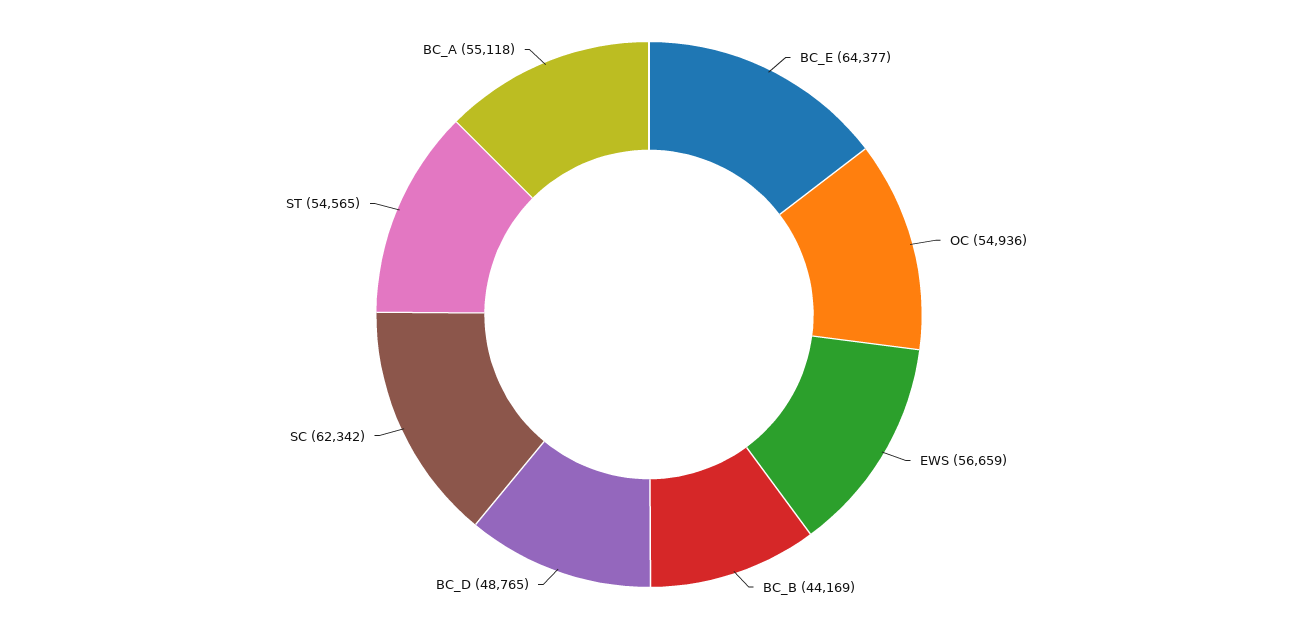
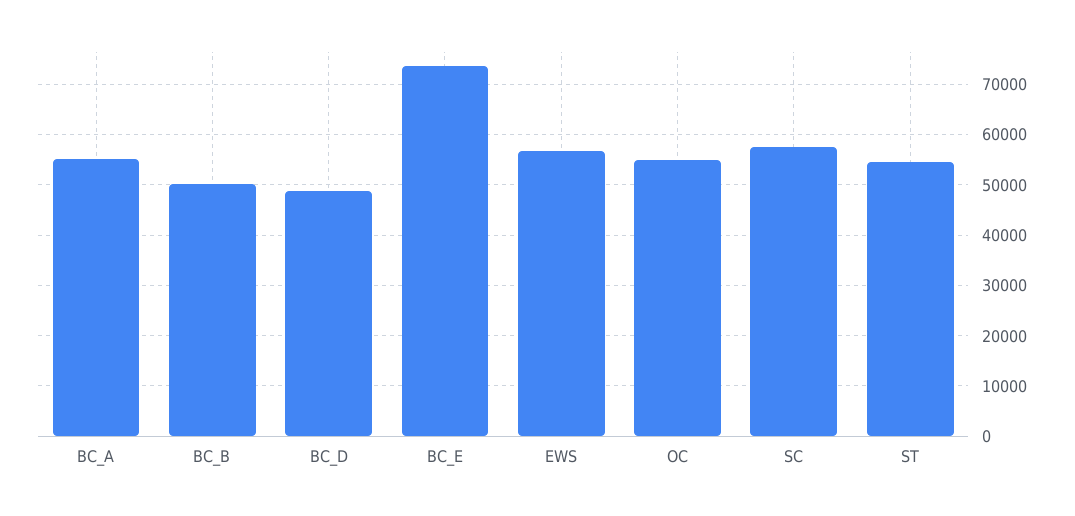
BC_E: 64377 -> 74000
BC_B: 44169 -> 50000
SC: 62342 -> 58000

